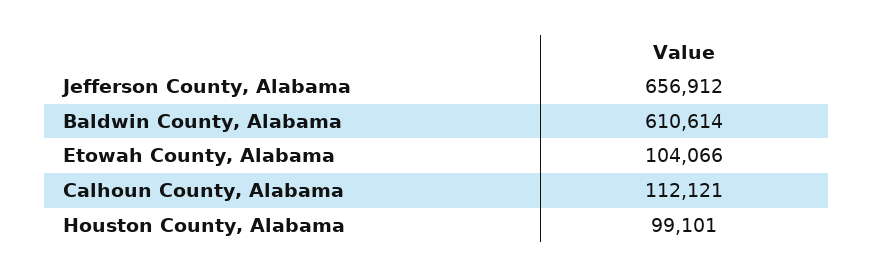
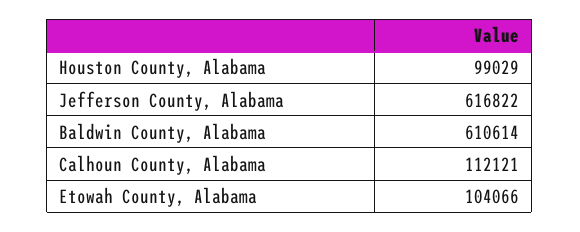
Jefferson County, Alabama: 656912 -> 616822
Houston County, Alabama: 99101 -> 99029

